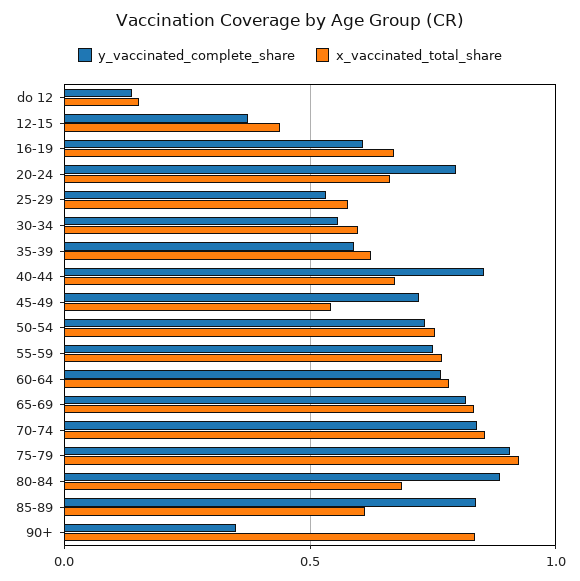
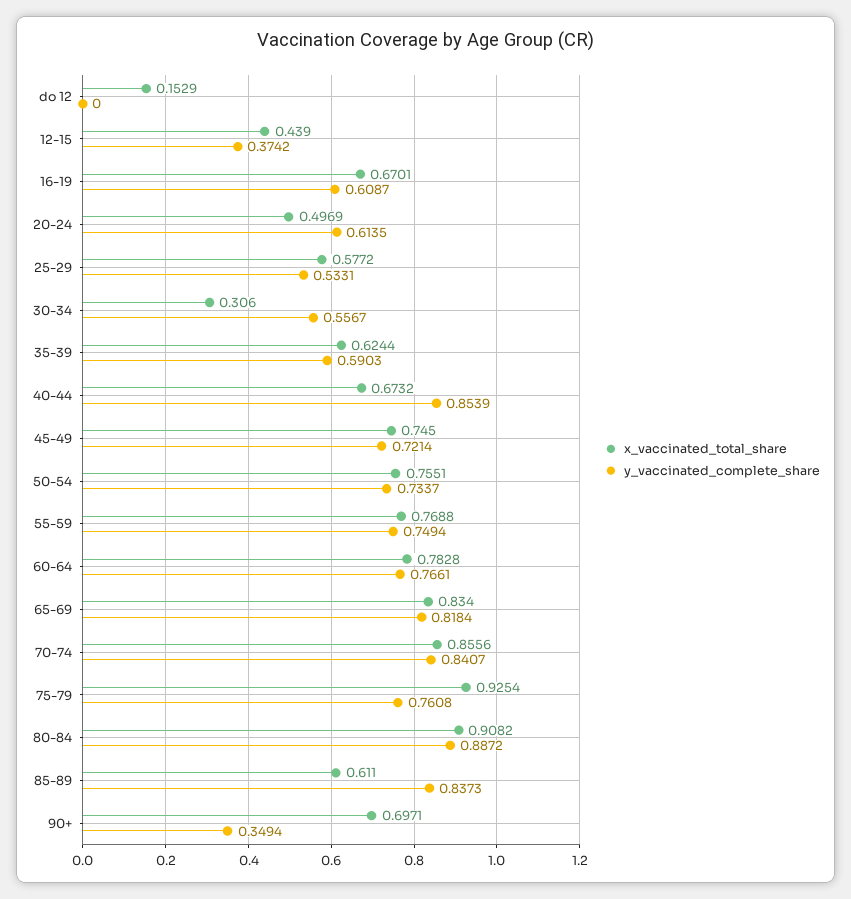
y_vaccinated_complete_share, do 12: 0.15 -> 0
y_vaccinated_complete_share, 20-24: 0.8 -> 0.6135
x_vaccinated_total_share, 20-24: 0.65 -> 0.4969
x_vaccinated_total_share, 30-34: 0.6 -> 0.306
x_vaccinated_total_share, 45-49: 0.55 -> 0.745
y_vaccinated_complete_share, 75-79: 0.9 -> 0.7608
x_vaccinated_total_share, 80-84: 0.7 -> 0.9082
x_vaccinated_total_share, 90+: 0.85 -> 0.6971

